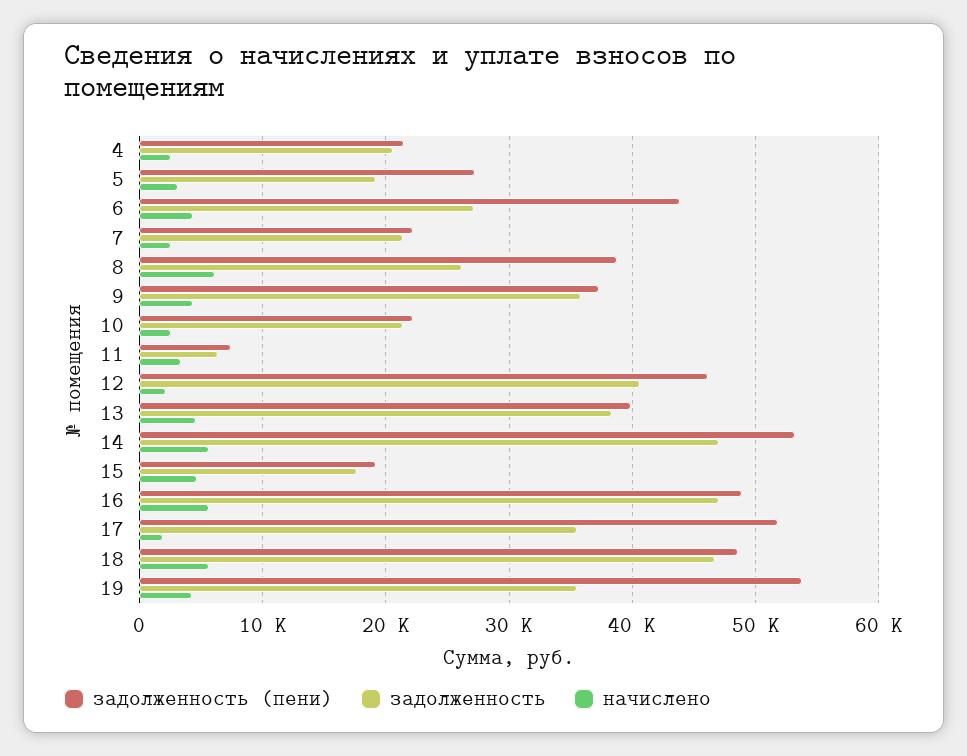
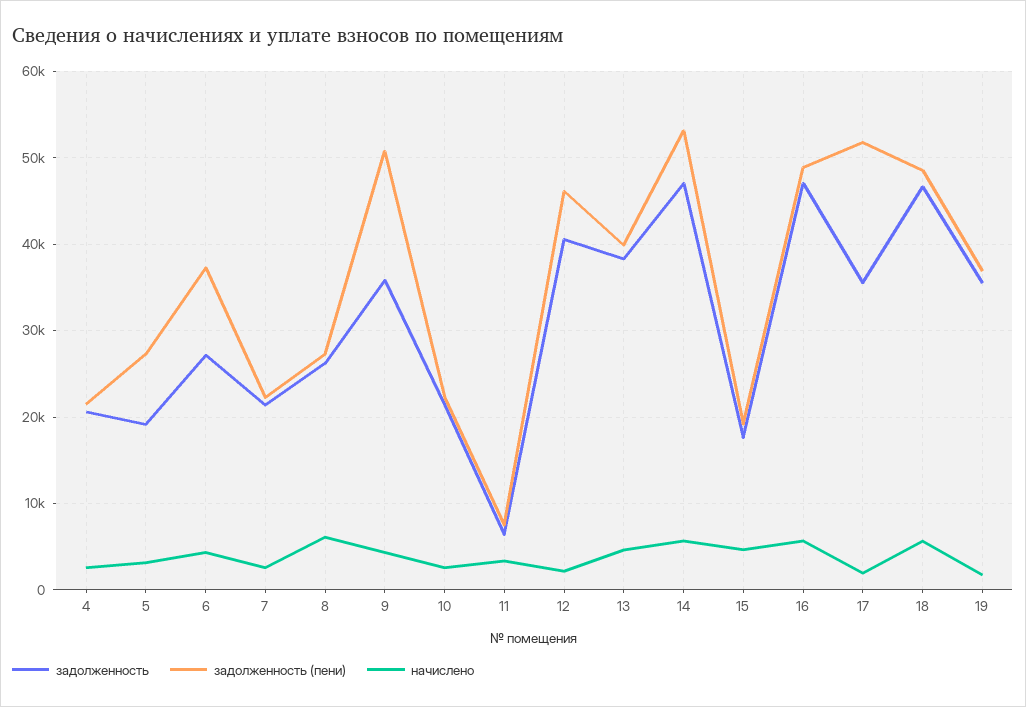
задолженность (пени), 6: 44000 -> 37000
задолженность (пени), 8: 39000 -> 27000
задолженность (пени), 9: 37000 -> 51000
задолженность (пени), 19: 54000 -> 37000
начислено, 19: 4000 -> 2000

